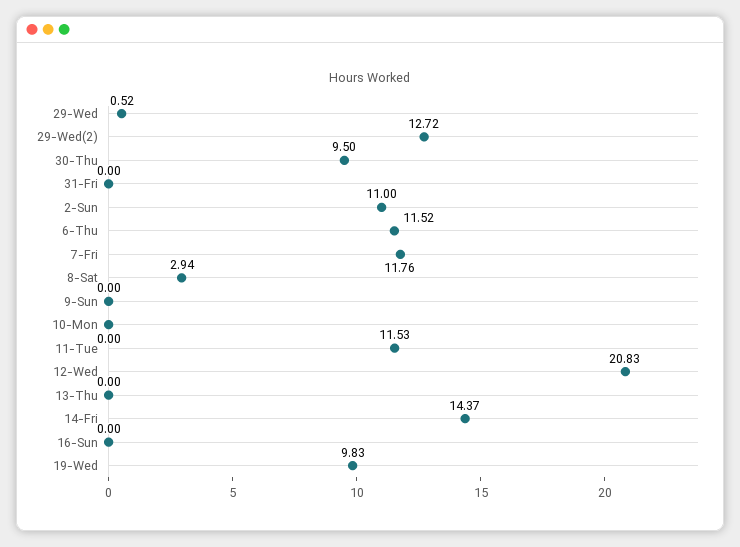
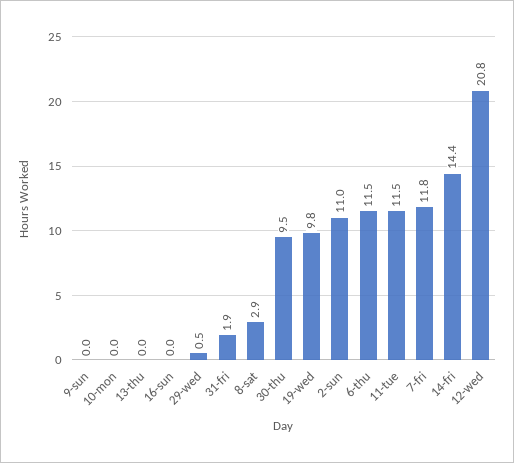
29-Wed(2): 12.72 -> none
31-Fri: 0 -> 1.9

